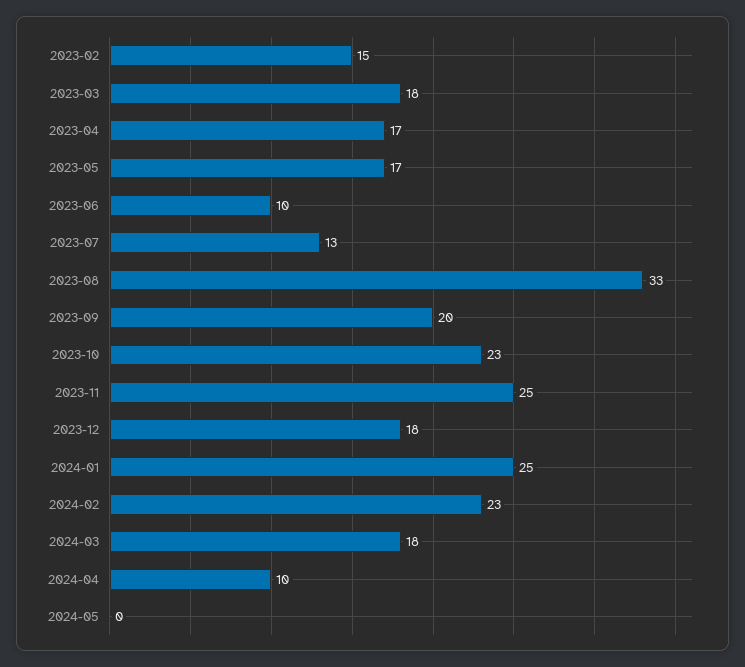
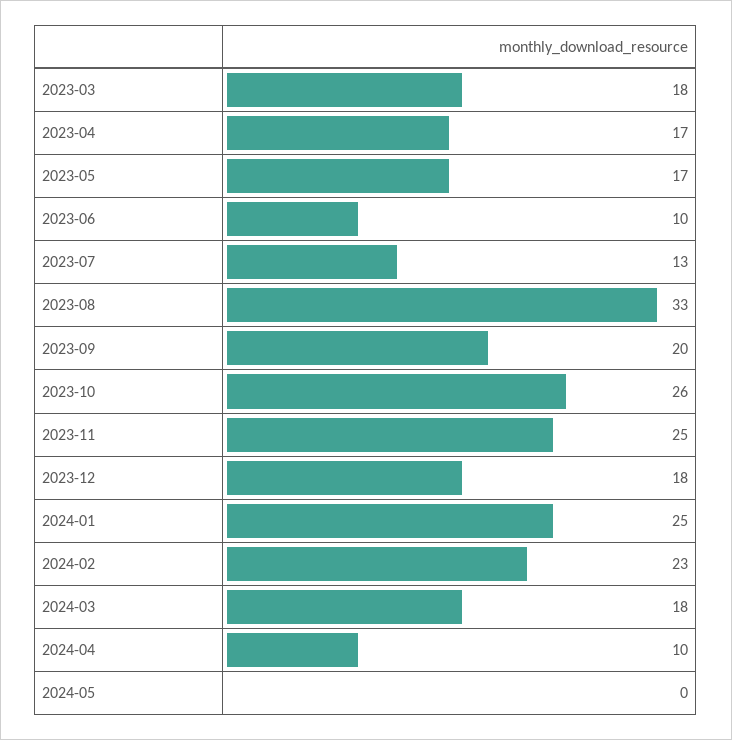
2023-02: 15 -> none
2023-10: 23 -> 26

